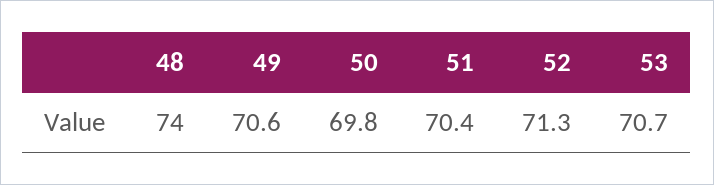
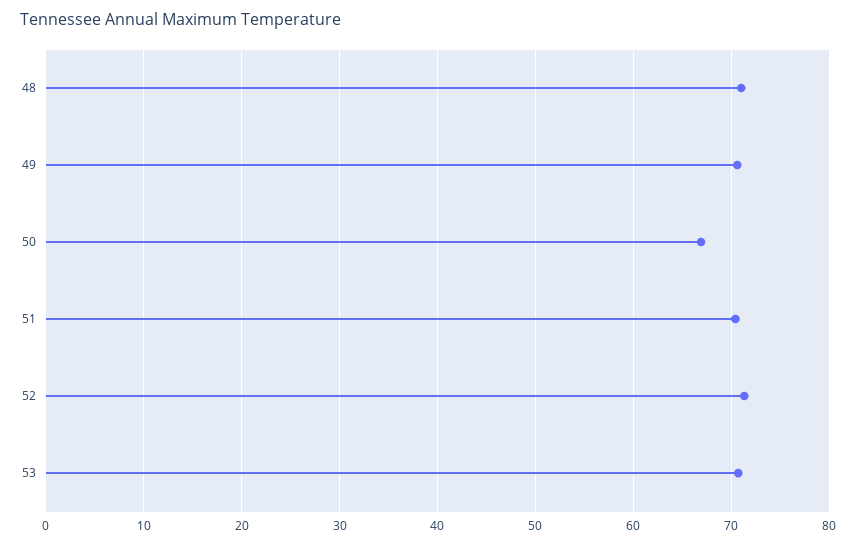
48: 74 -> 71
50: 69.8 -> 67

